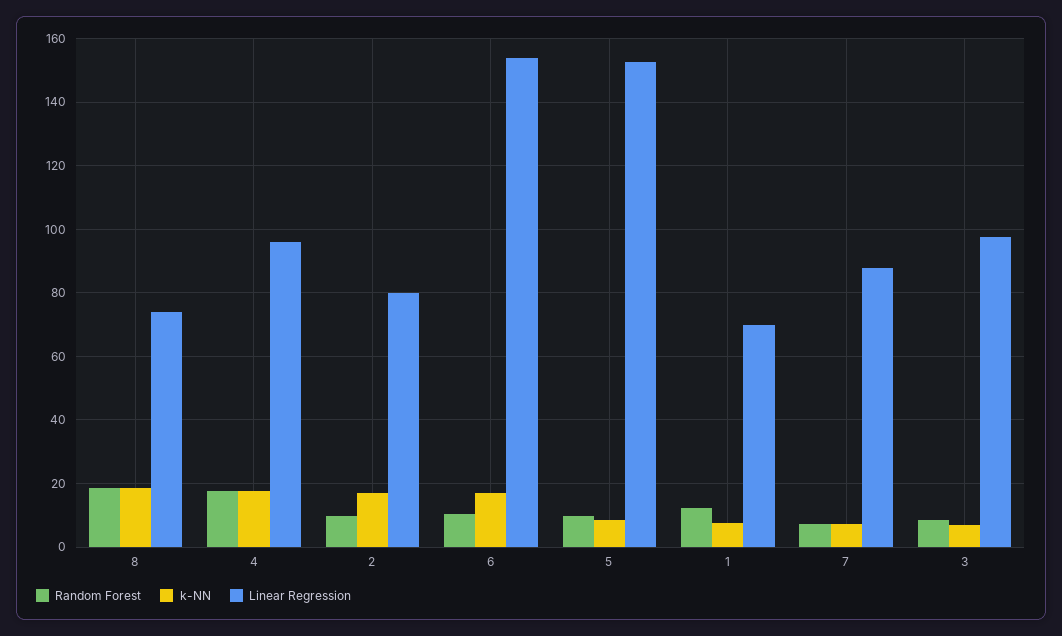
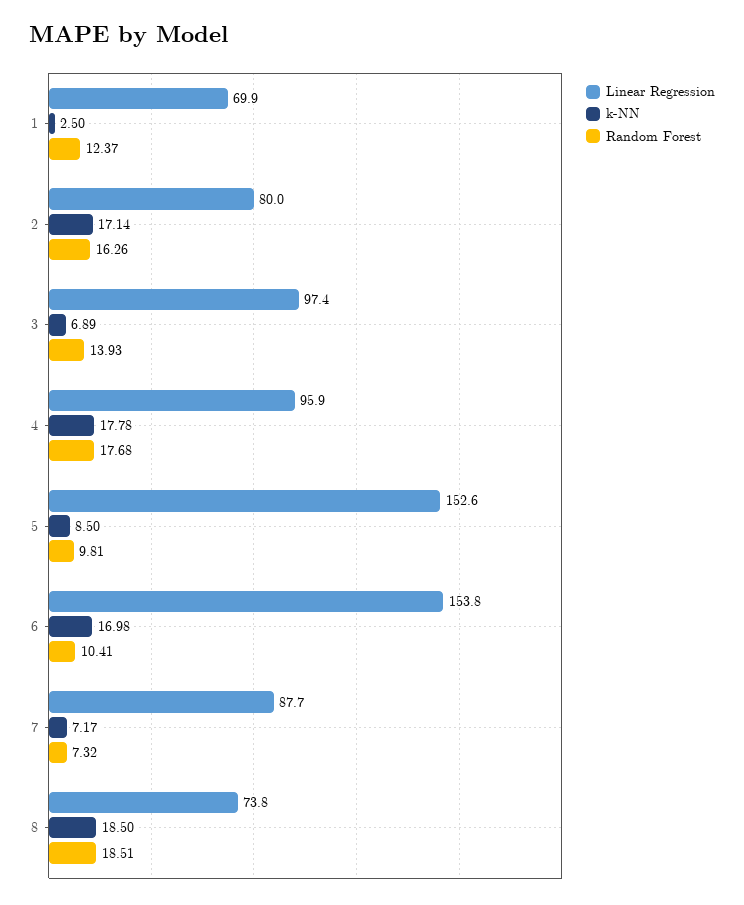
Random Forest, 2: 10 -> 16.26
k-NN, 1: 8 -> 2.5
Random Forest, 3: 8 -> 13.93

